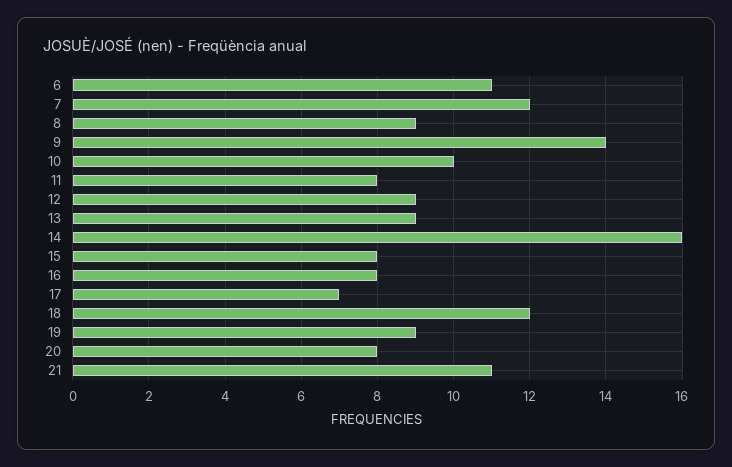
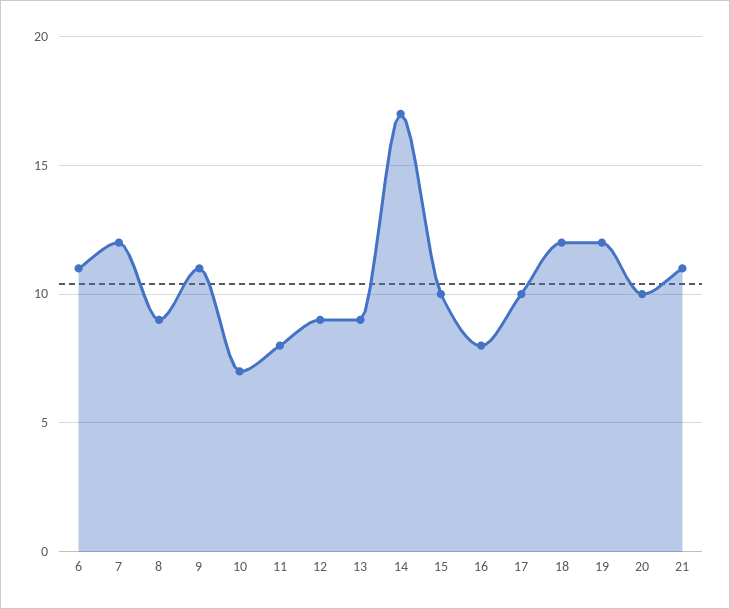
9: 14 -> 11
10: 10 -> 7
14: 16 -> 17
15: 8 -> 10
17: 7 -> 10
19: 9 -> 12
20: 8 -> 10

